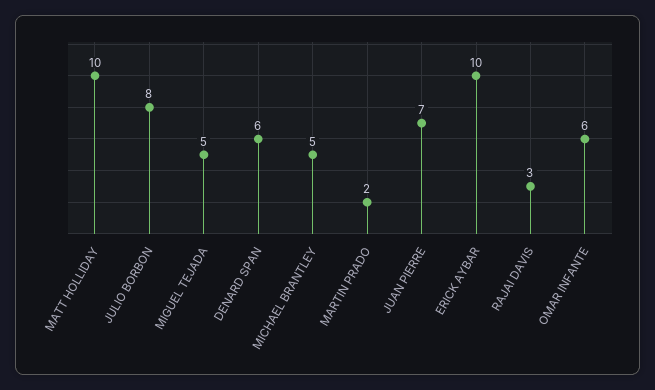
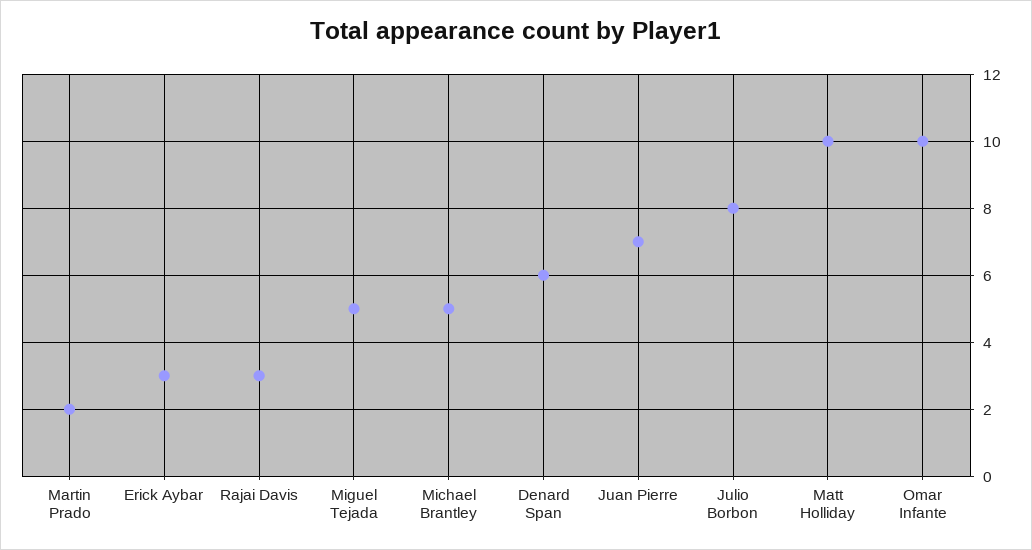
ERICK AYBAR: 10 -> 3
OMAR INFANTE: 6 -> 10

